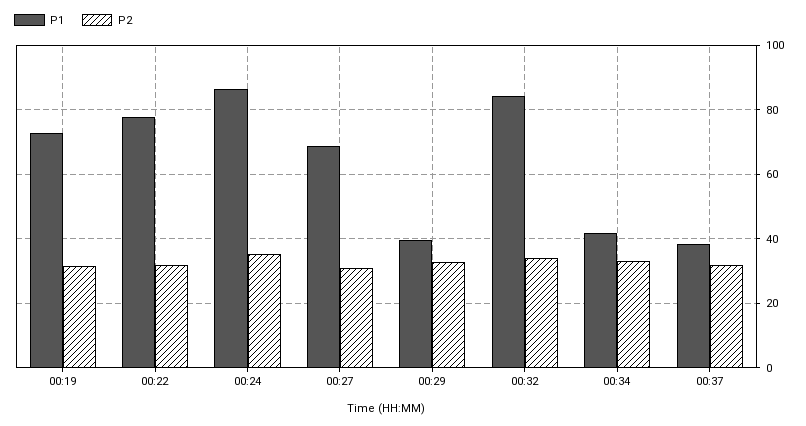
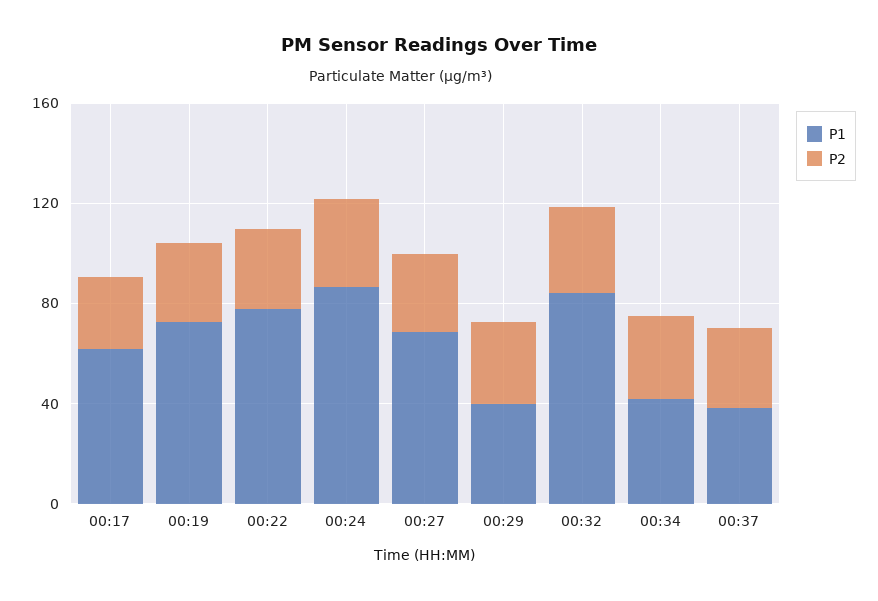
P1, 00:17: none -> 60
P2, 00:17: none -> 30

